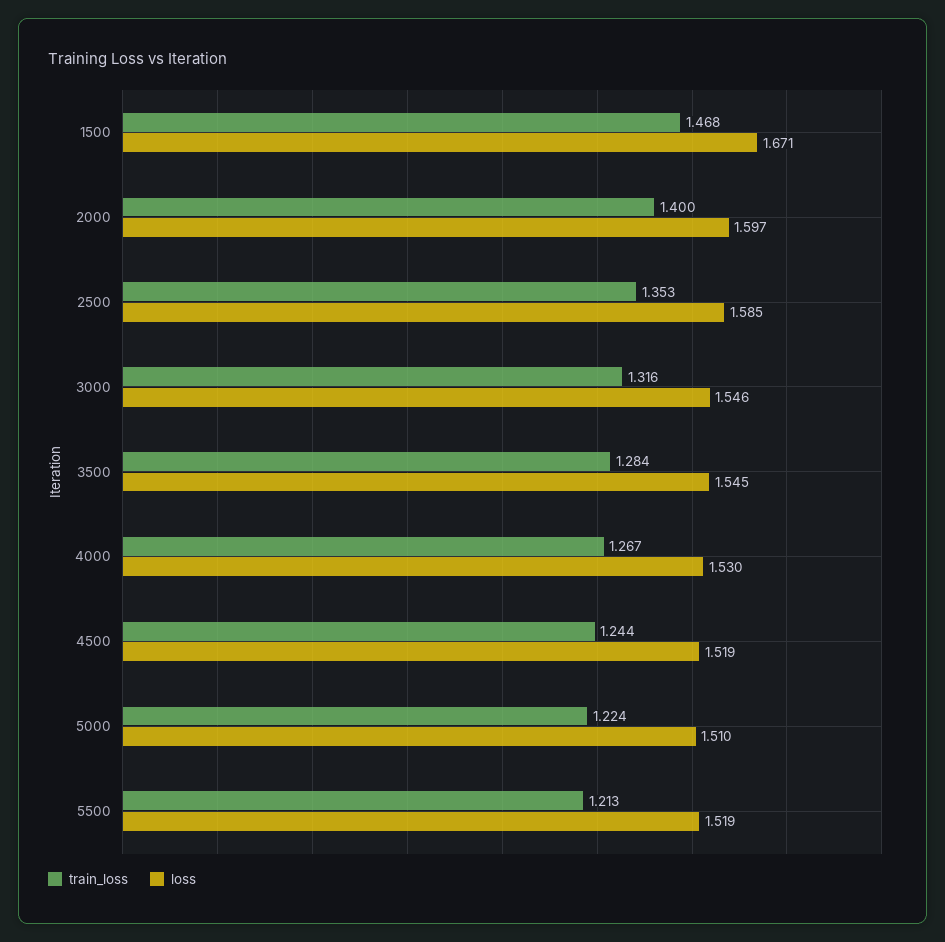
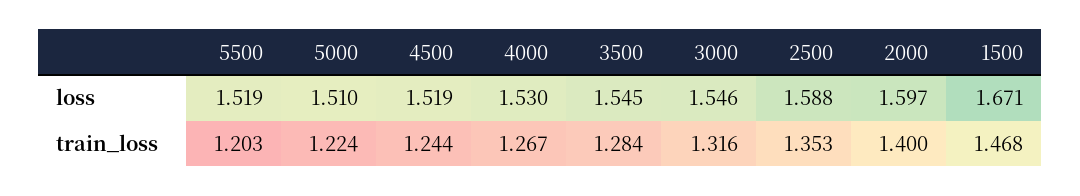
loss, 2500: 1.585 -> 1.588
train_loss, 5500: 1.213 -> 1.203

